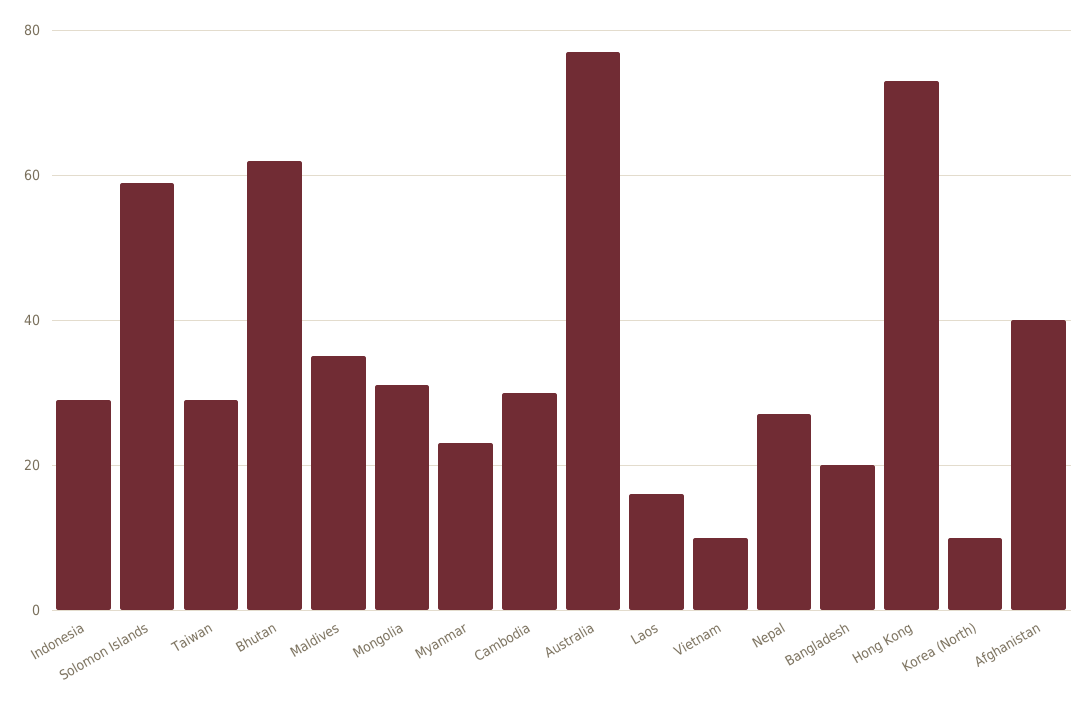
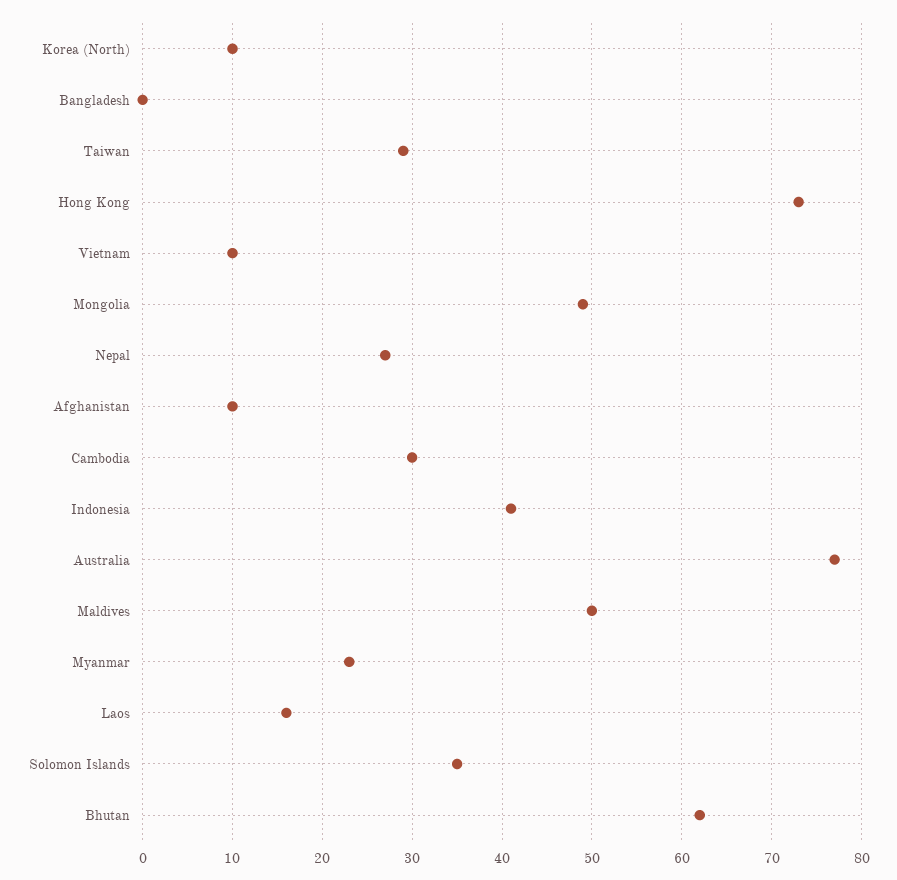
Indonesia: 30 -> 41
Solomon Islands: 60 -> 35
Maldives: 35 -> 50
Mongolia: 30 -> 49
Bangladesh: 20 -> 0
Afghanistan: 40 -> 10

